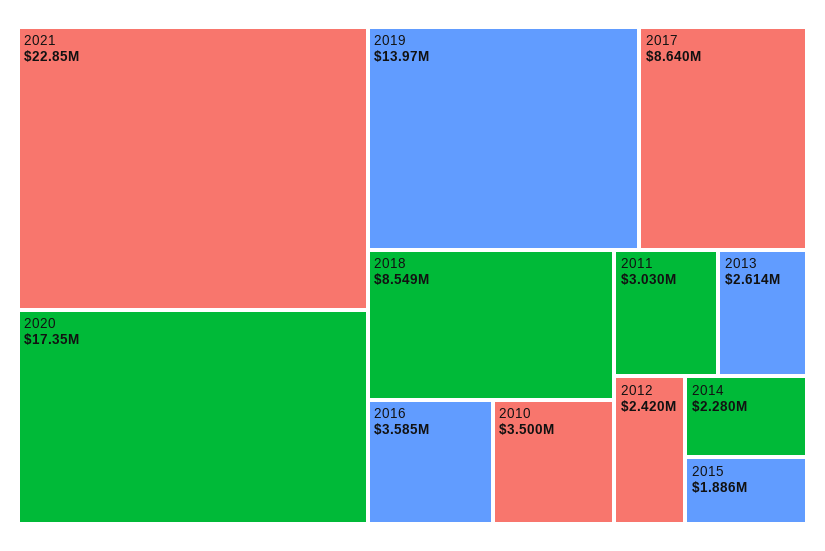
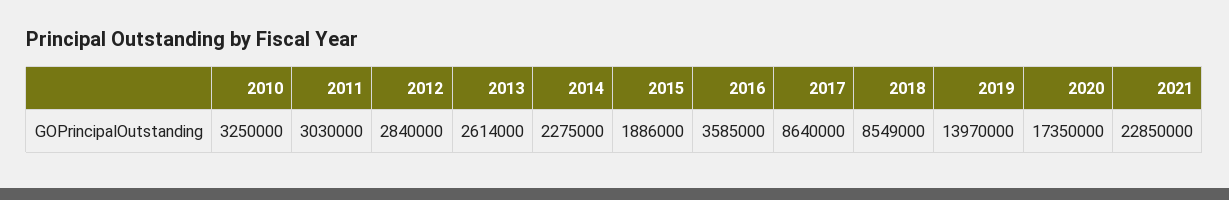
2010: 3500000 -> 3250000
2012: 2420000 -> 2840000
2014: 2280000 -> 2275000

